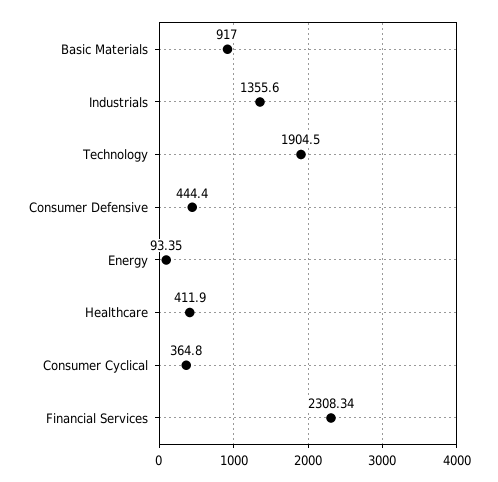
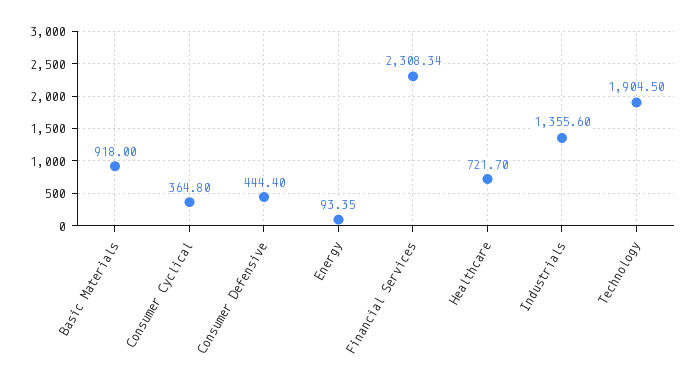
Basic Materials: 917 -> 918
Healthcare: 411.9 -> 721.7

